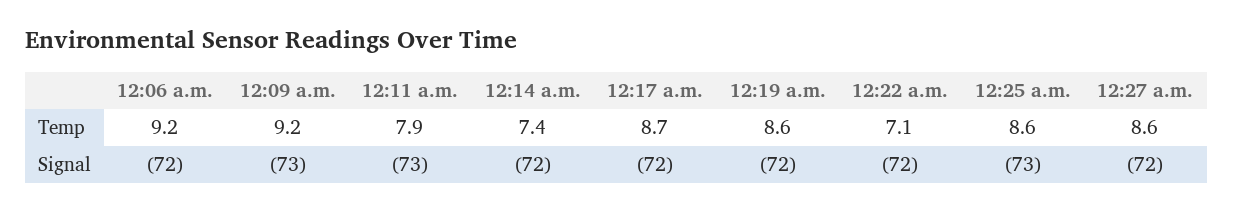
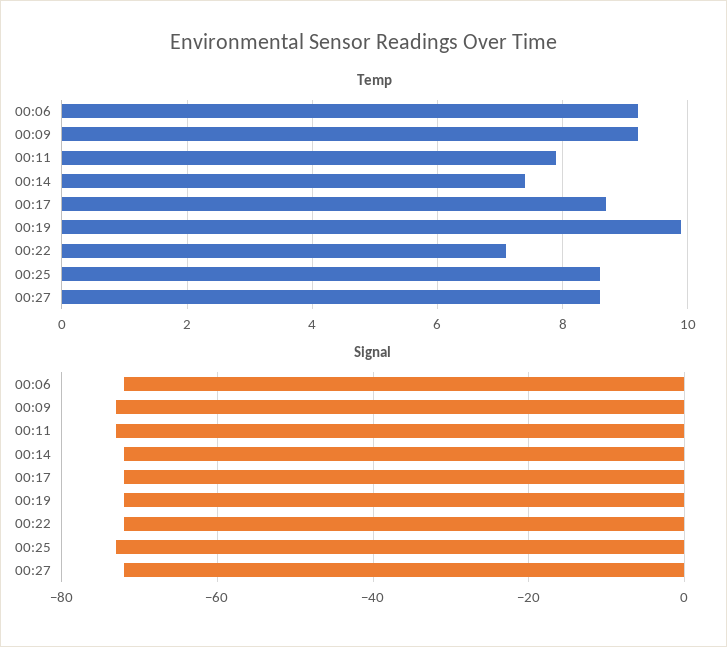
Temp, 12:19 a.m.: 8.6 -> 10

